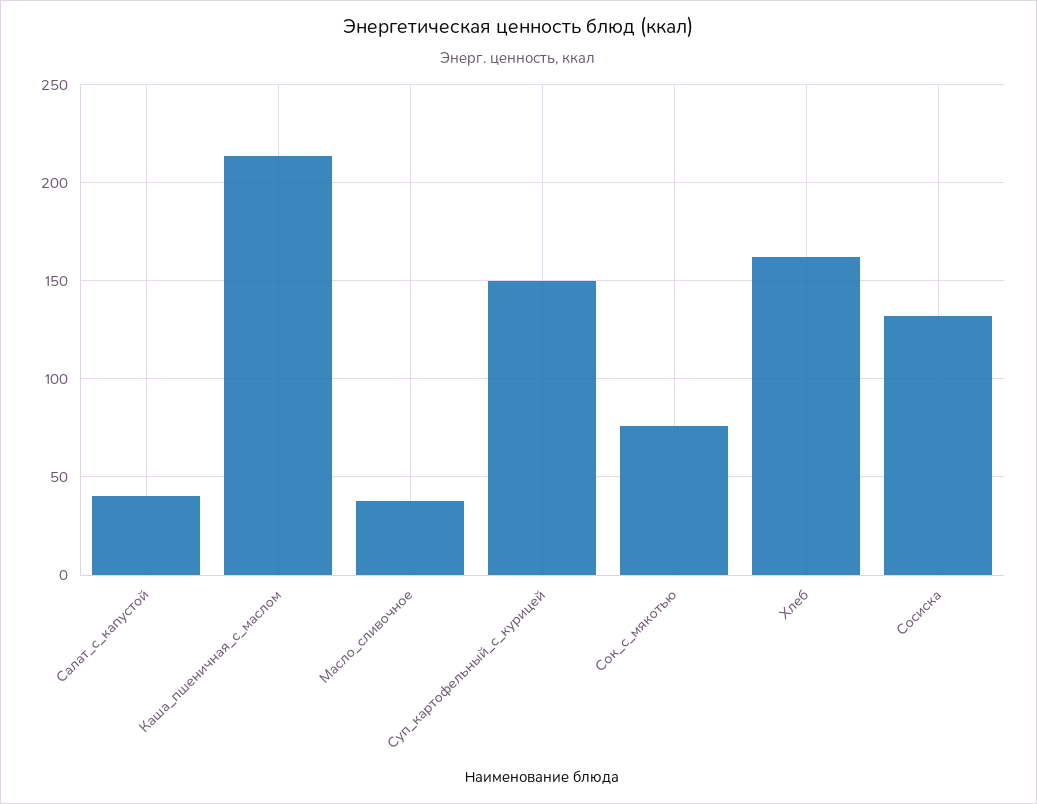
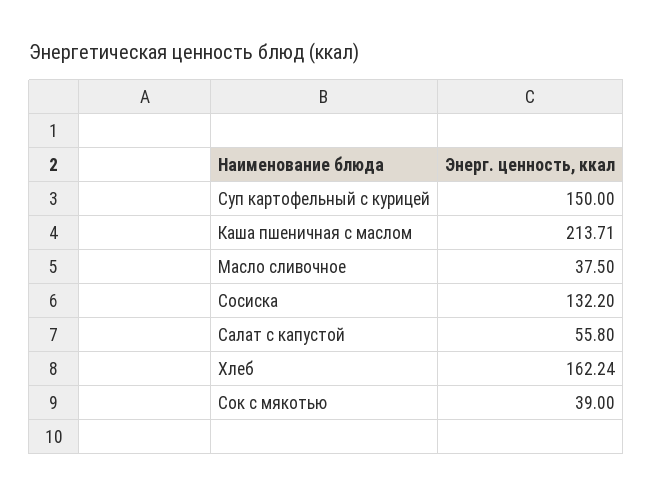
Салат_с_капустой: 40 -> 55.8
Сок_с_мякотью: 75 -> 39

